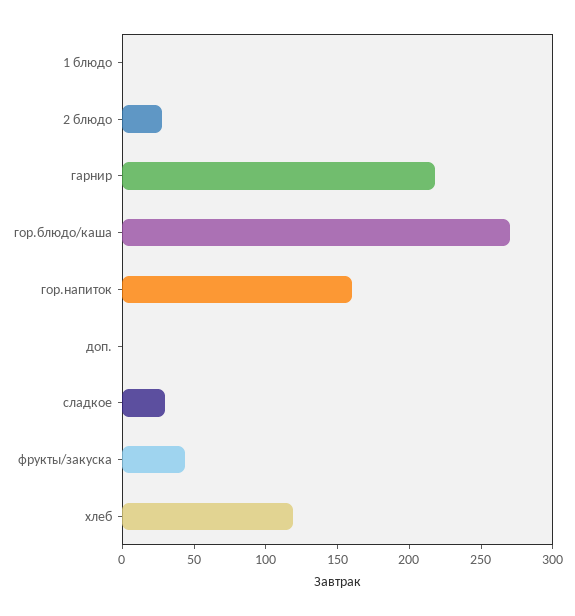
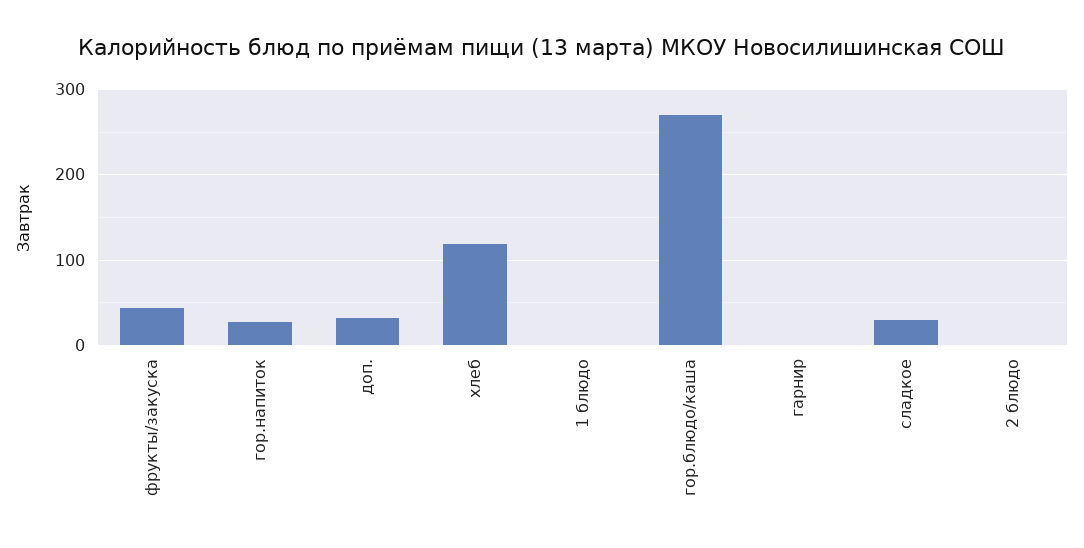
2 блюдо: 30 -> 0
гарнир: 220 -> 0
гор.напиток: 160 -> 30
доп.: 0 -> 30

